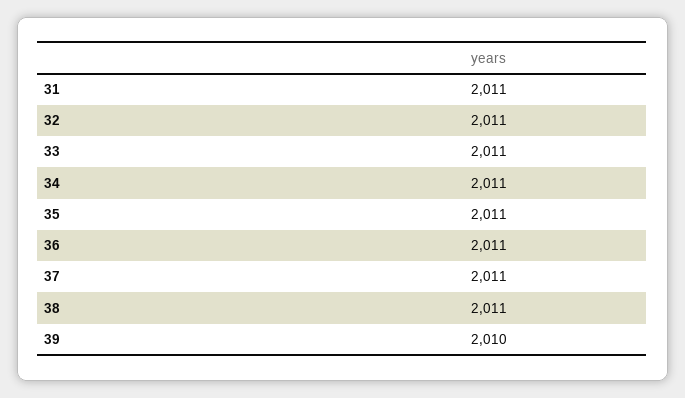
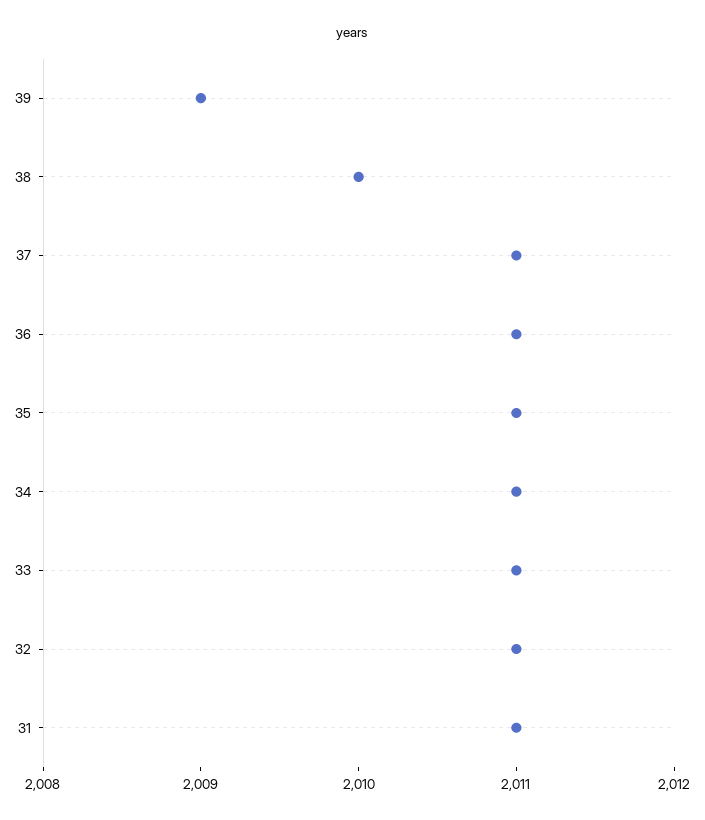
38: 2011 -> 2010
39: 2010 -> 2009

